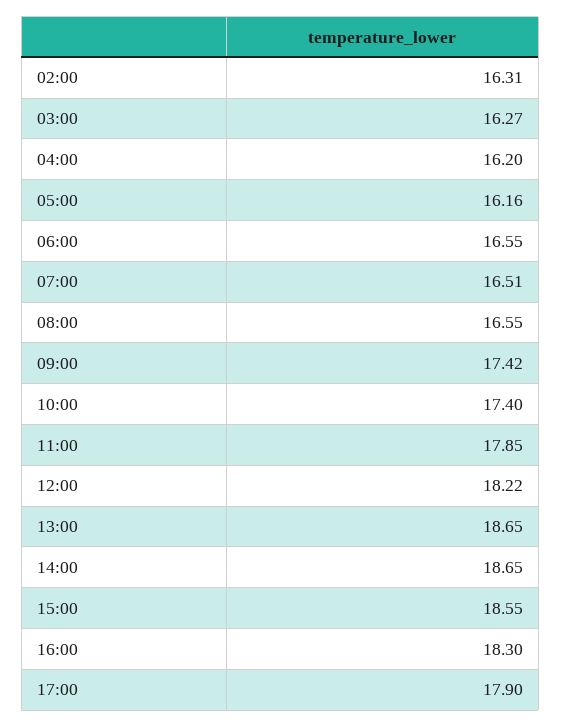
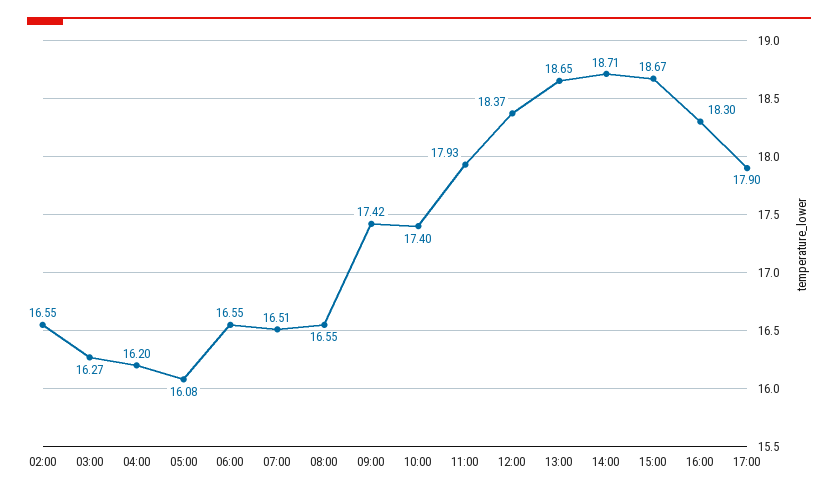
02:00: 16.31 -> 16.55
05:00: 16.16 -> 16.08
11:00: 17.85 -> 17.93
12:00: 18.22 -> 18.37
14:00: 18.65 -> 18.71
15:00: 18.55 -> 18.67

